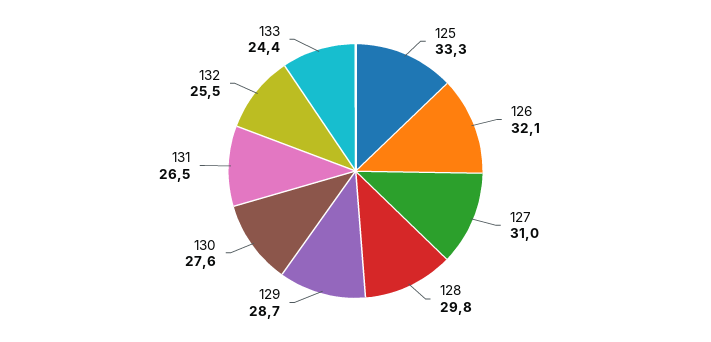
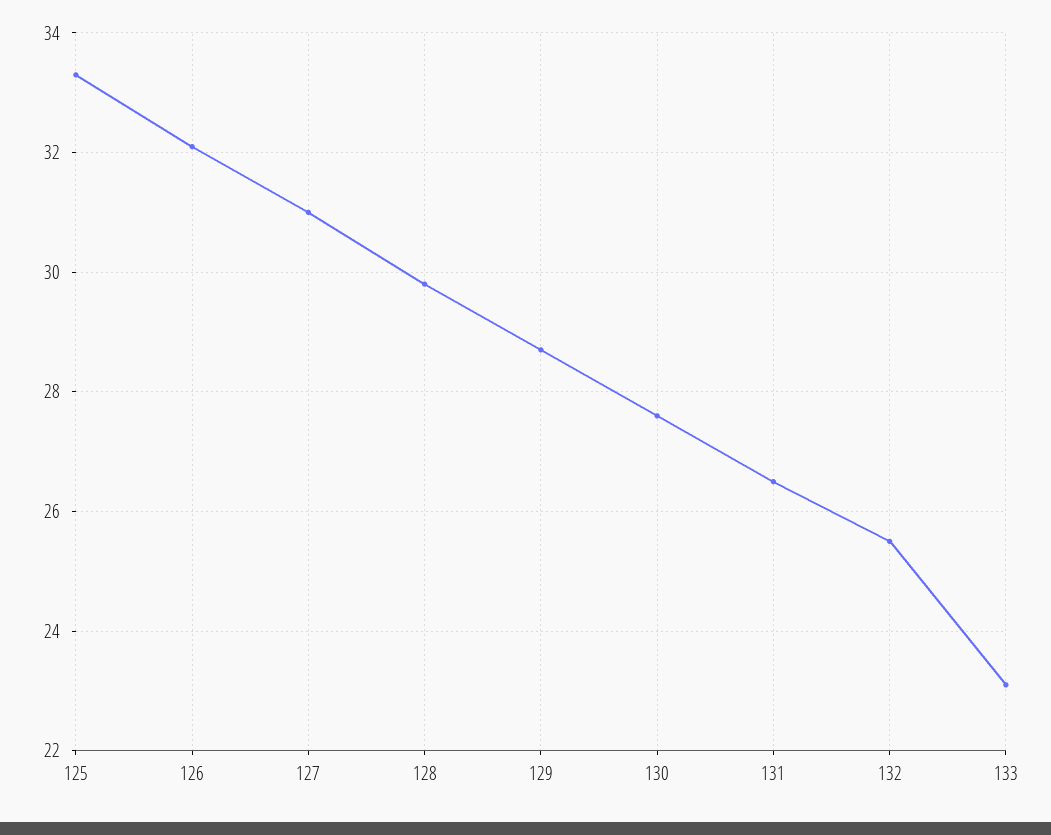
133: 24.4 -> 23

